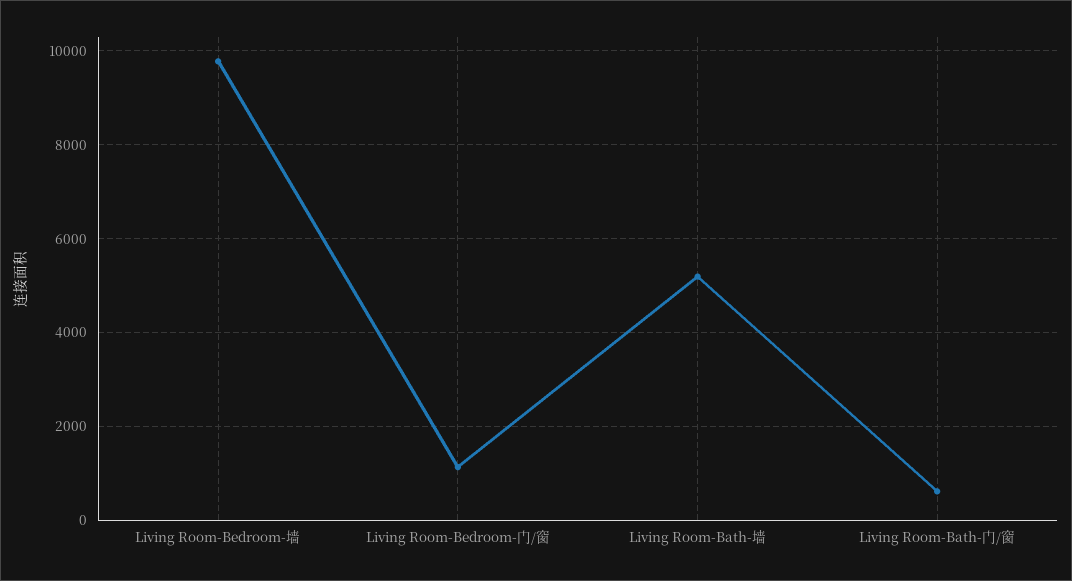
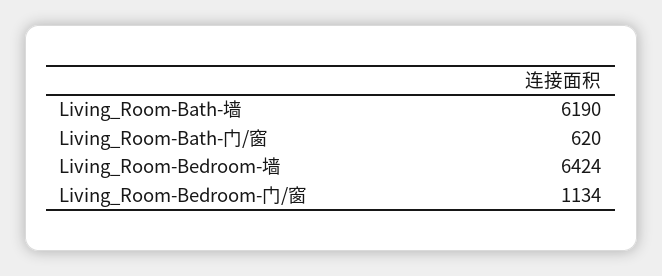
Living Room-Bedroom-墙: 9800 -> 6424
Living Room-Bath-墙: 5200 -> 6190

